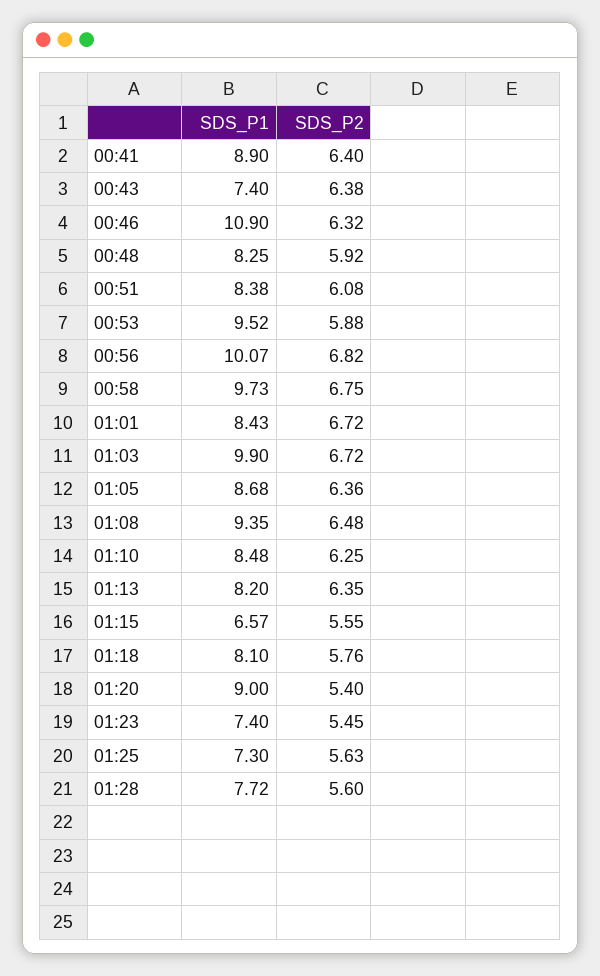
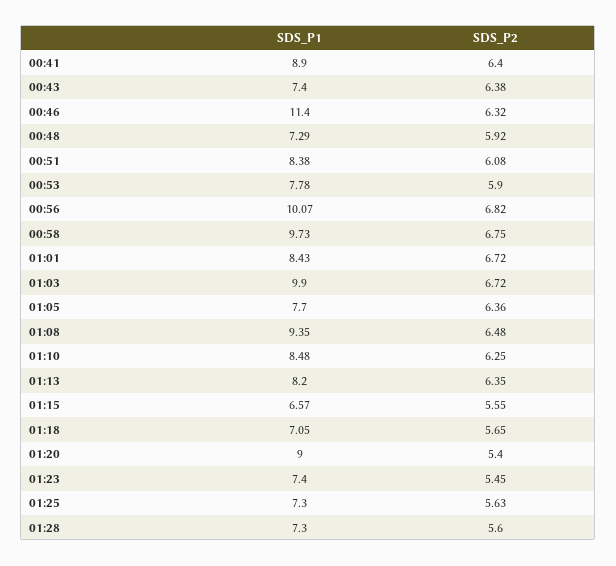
SDS_P1, 00:46: 10.9 -> 11.4
SDS_P1, 00:48: 8.25 -> 7.29
SDS_P1, 00:53: 9.52 -> 7.78
SDS_P2, 00:53: 5.88 -> 5.9
SDS_P1, 01:05: 8.68 -> 7.7
SDS_P1, 01:18: 8.1 -> 7.05
SDS_P2, 01:18: 5.76 -> 5.65
SDS_P1, 01:28: 7.72 -> 7.3

